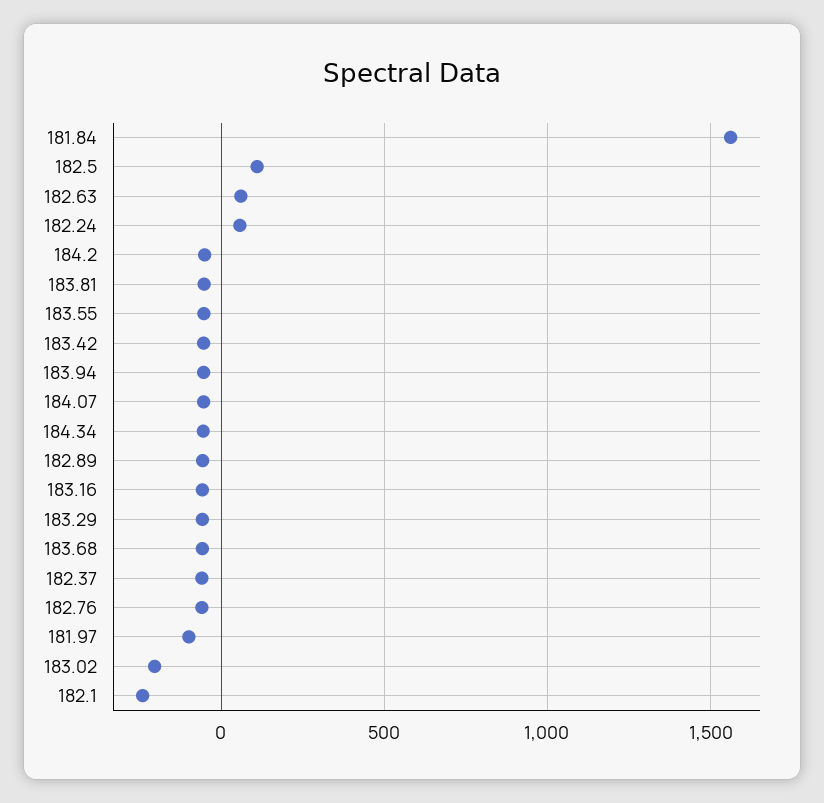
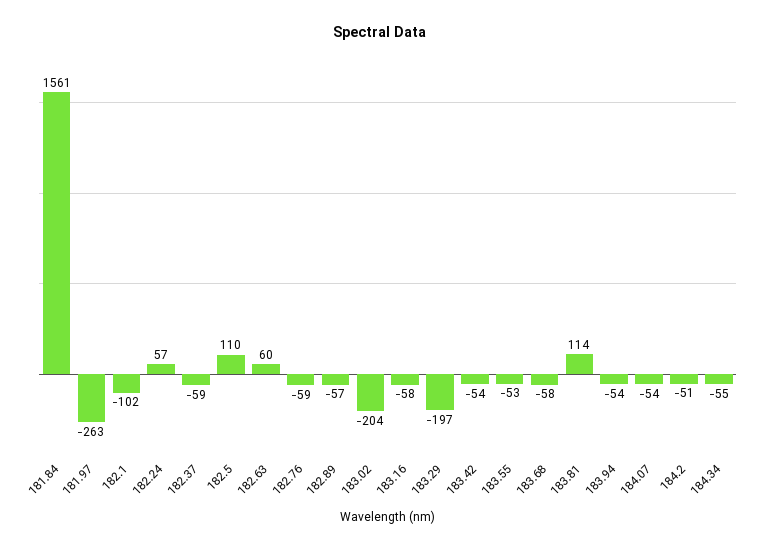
183.81: -50 -> 114
183.29: -50 -> -197
181.97: -100 -> -263
182.1: -250 -> -102

